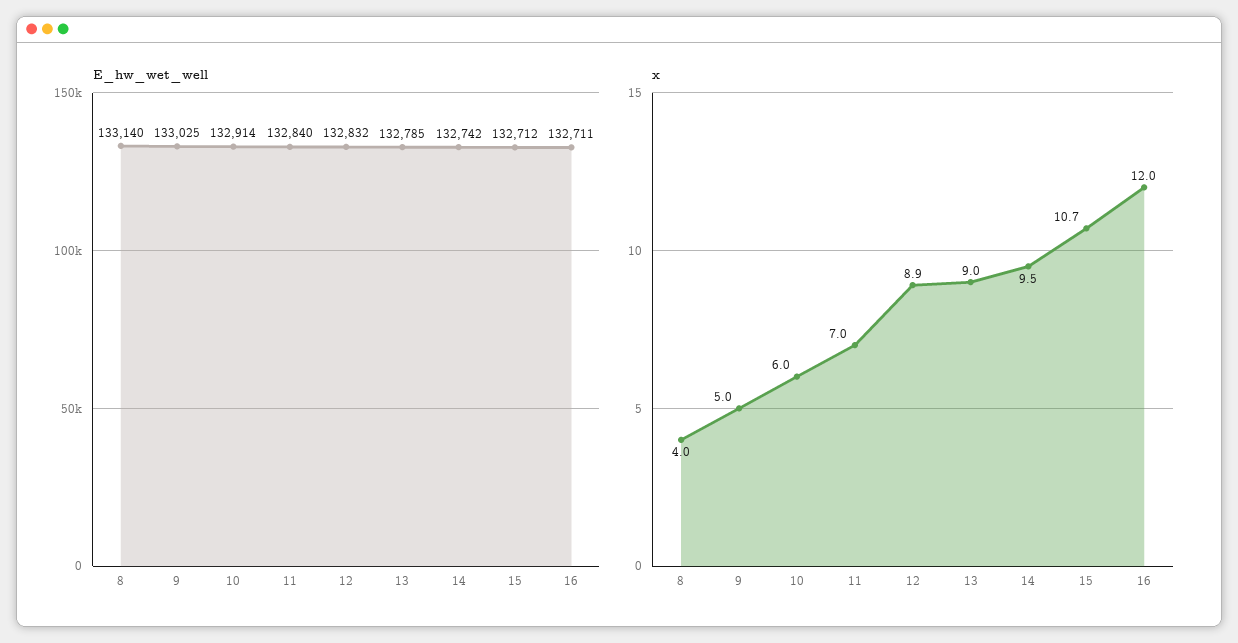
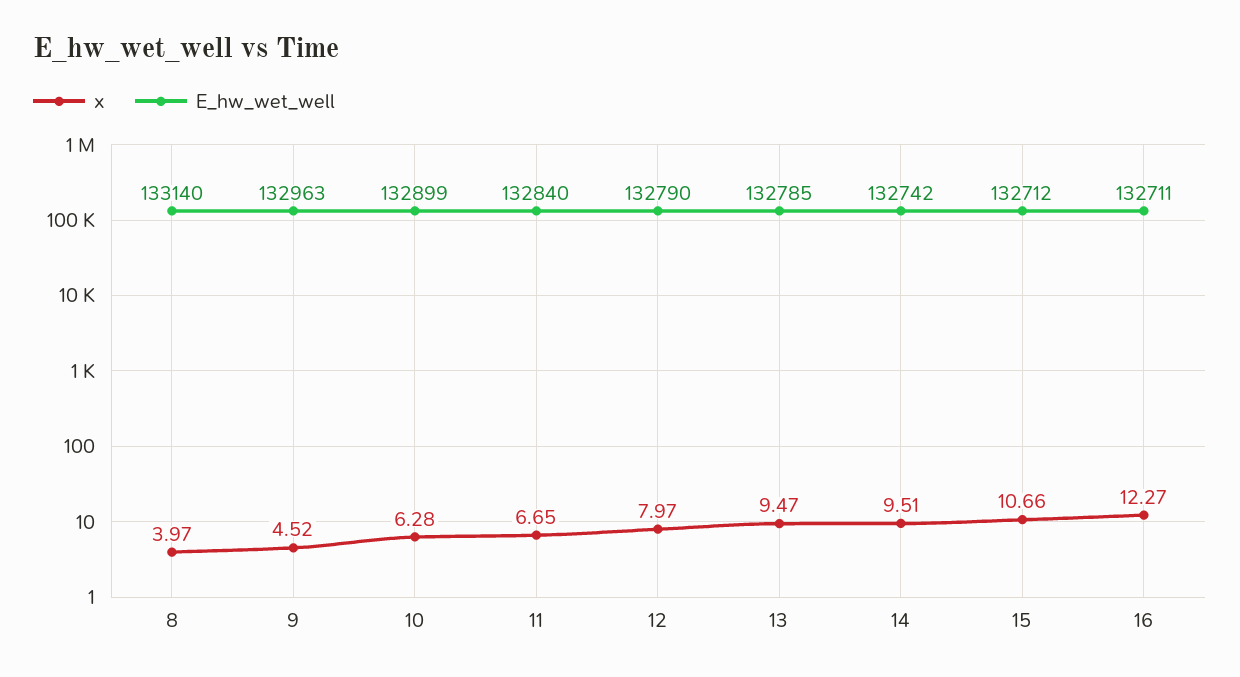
E_hw_wet_well, 9: 133025 -> 132963
E_hw_wet_well, 10: 132914 -> 132899
E_hw_wet_well, 12: 132832 -> 132790
x, 9: 5 -> 4.52
x, 10: 6 -> 6.28
x, 11: 7 -> 6.65
x, 12: 8.9 -> 7.97
x, 13: 9 -> 9.47
x, 16: 12 -> 12.27

